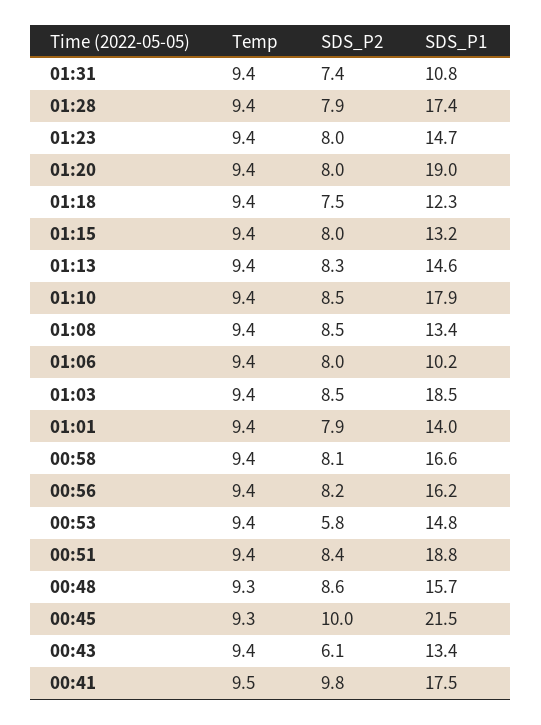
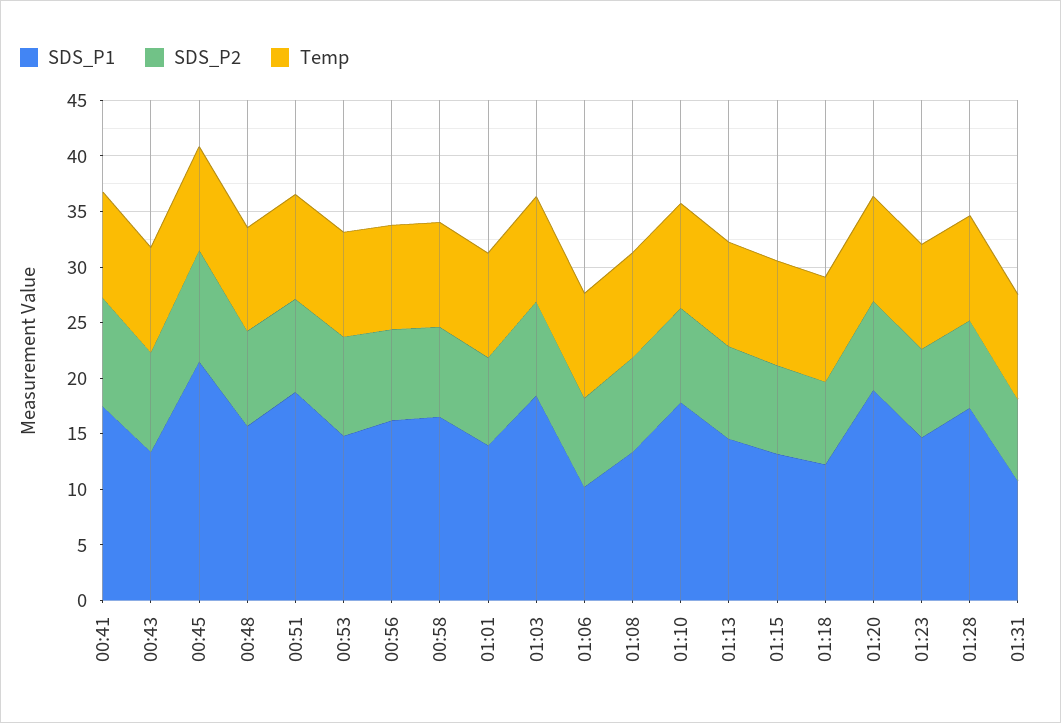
SDS_P2, 00:53: 5.8 -> 9
SDS_P2, 00:43: 6.1 -> 9

